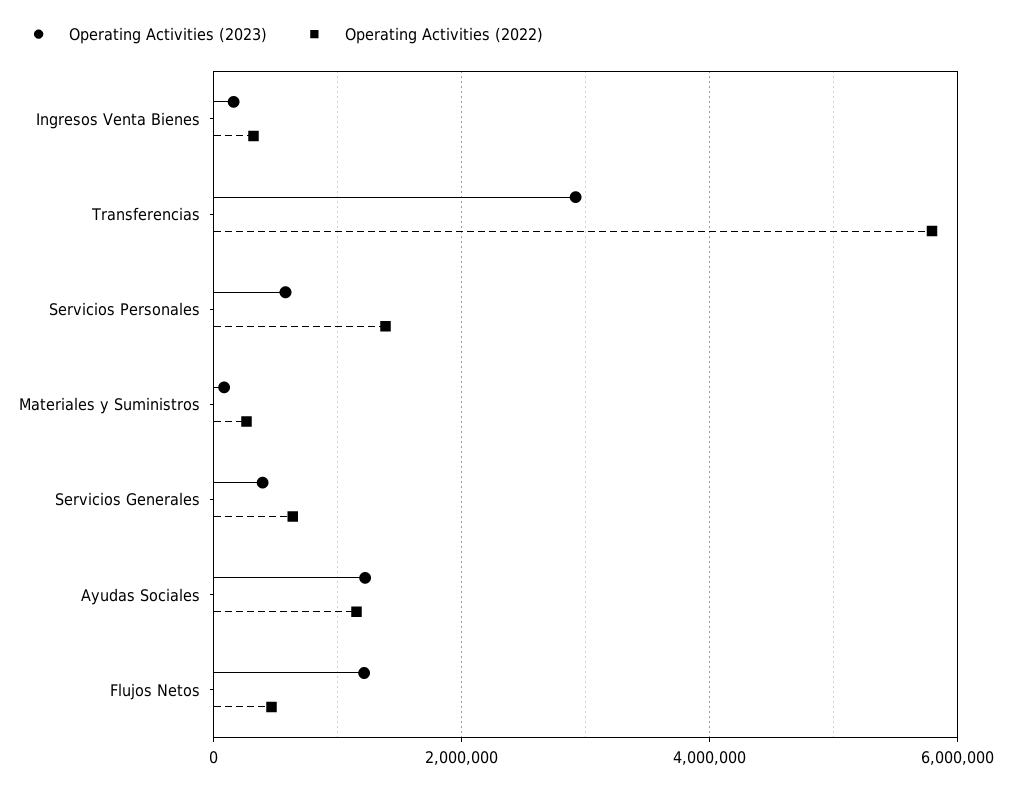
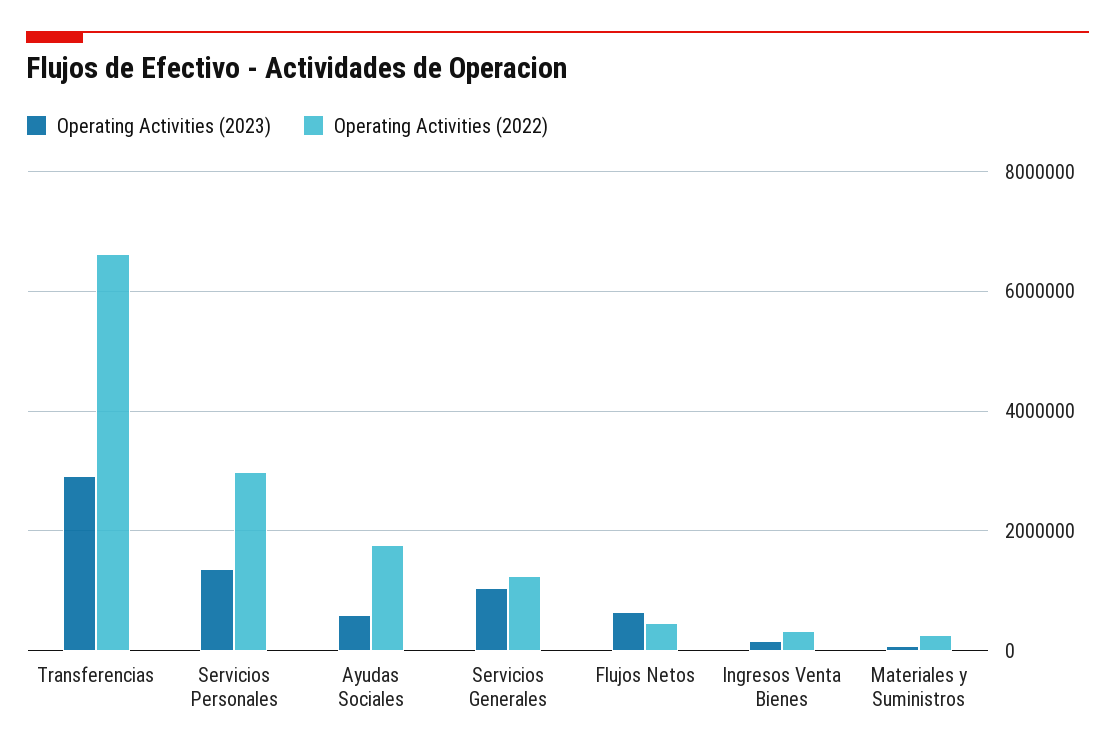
Operating Activities (2022), Transferencias: 5800000 -> 6600000
Operating Activities (2023), Servicios Personales: 600000 -> 1400000
Operating Activities (2022), Servicios Personales: 1400000 -> 3000000
Operating Activities (2023), Servicios Generales: 400000 -> 1000000
Operating Activities (2022), Servicios Generales: 600000 -> 1200000
Operating Activities (2023), Ayudas Sociales: 1200000 -> 600000
Operating Activities (2022), Ayudas Sociales: 1200000 -> 1800000
Operating Activities (2023), Flujos Netos: 1200000 -> 600000

